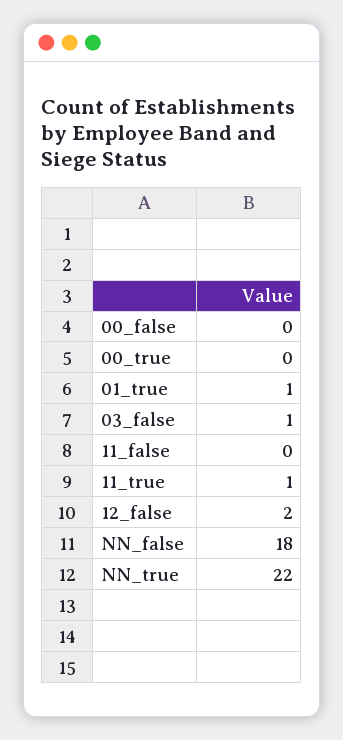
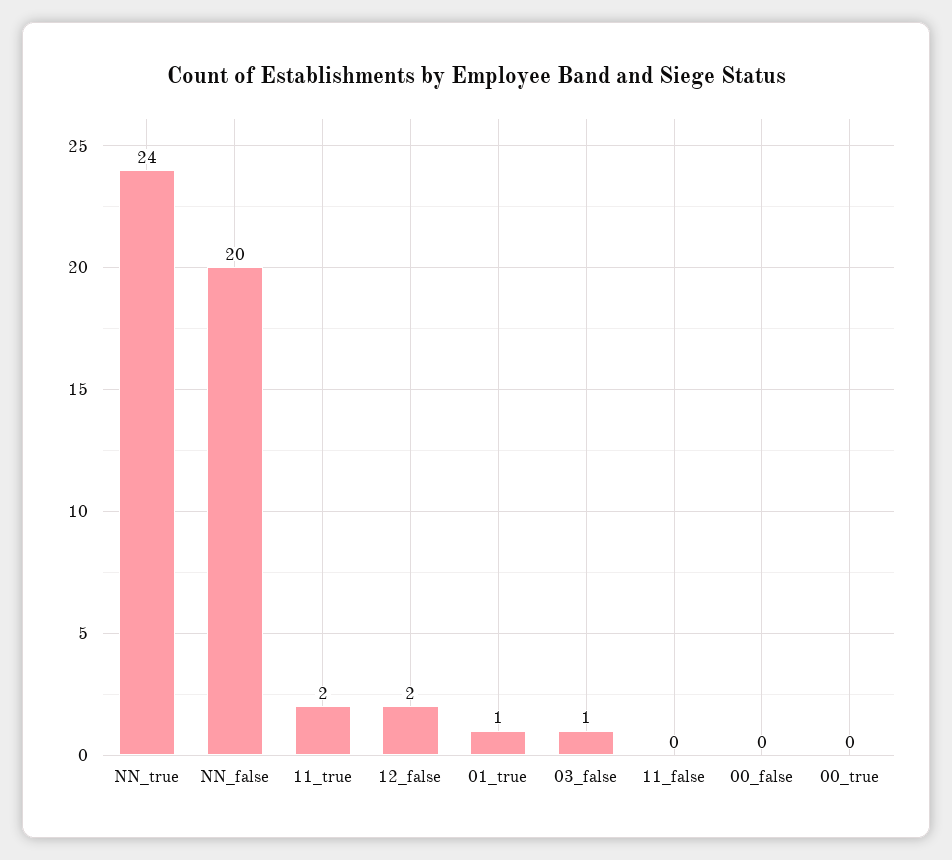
11_true: 1 -> 2
NN_false: 18 -> 20
NN_true: 22 -> 24

